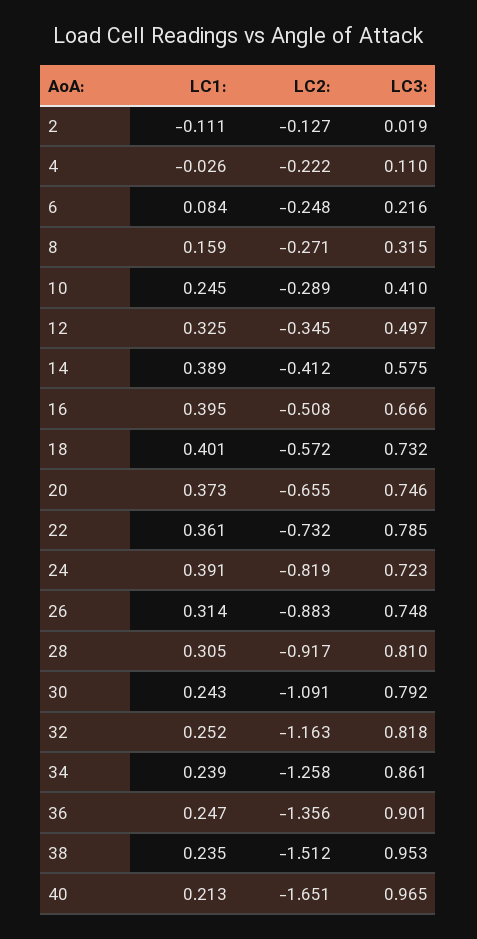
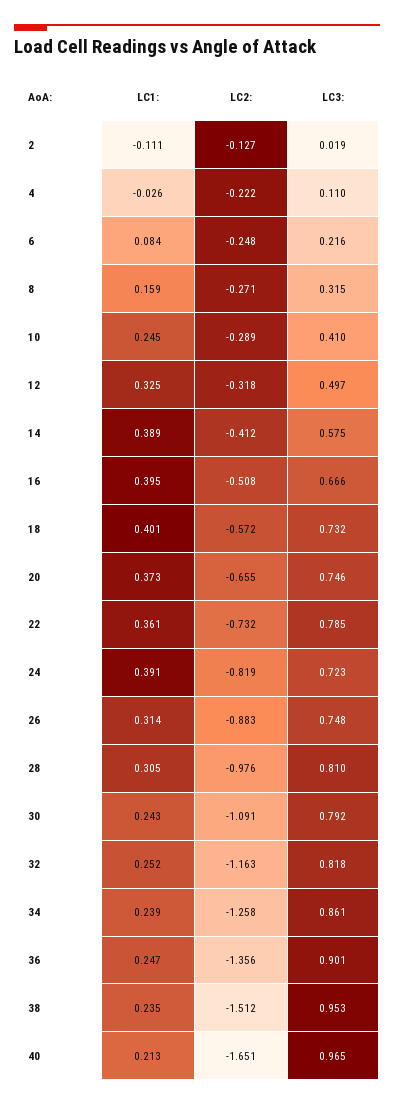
LC2:, 12: -0.345 -> -0.318
LC2:, 28: -0.917 -> -0.976

